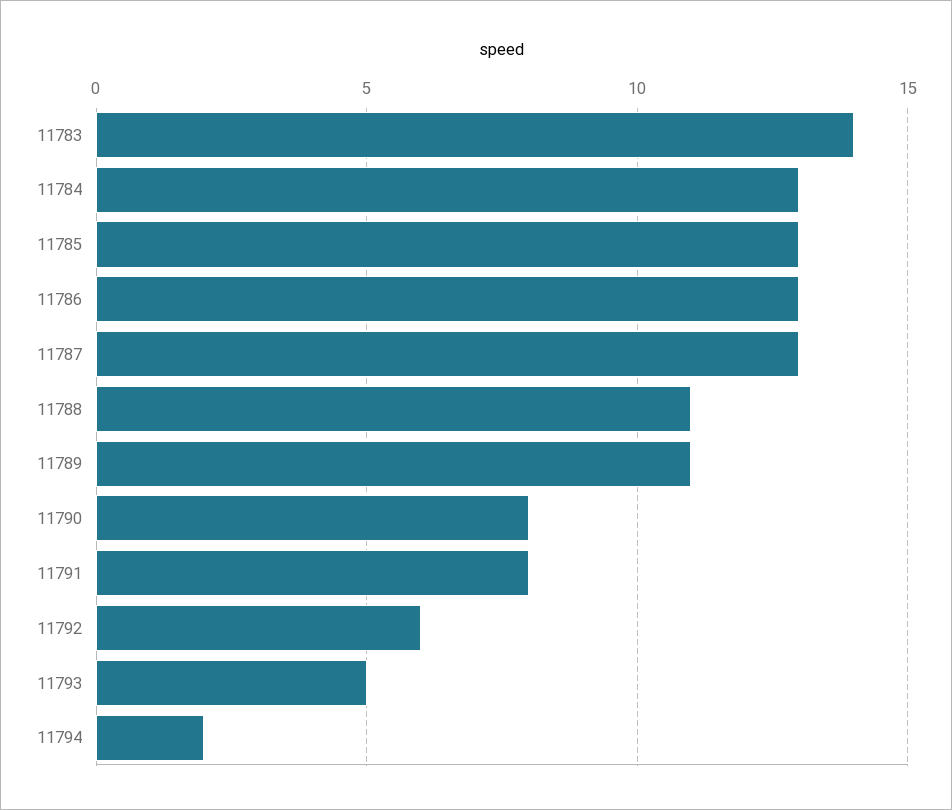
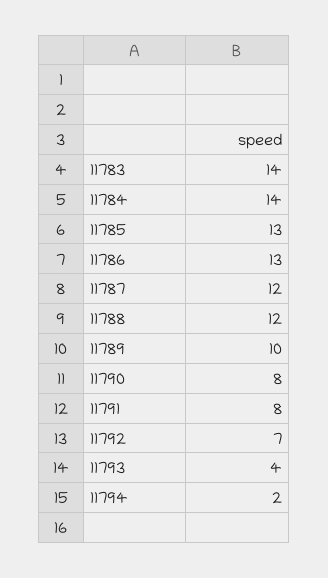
11784: 13 -> 14
11787: 13 -> 12
11788: 11 -> 12
11789: 11 -> 10
11792: 6 -> 7
11793: 5 -> 4

